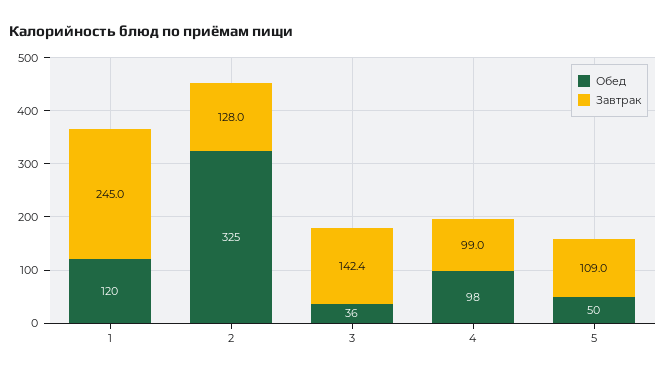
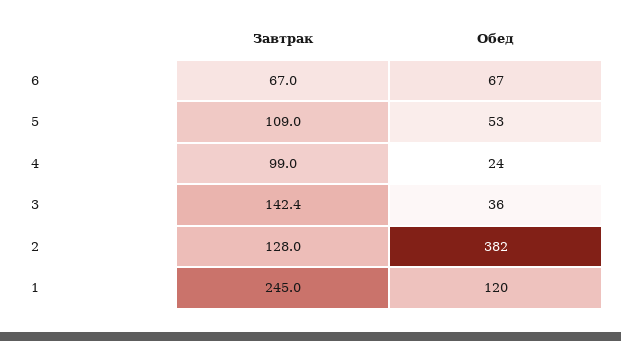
Обед, 2: 325 -> 382
Обед, 4: 98 -> 24
Обед, 5: 50 -> 53
Завтрак, 6: none -> 67
Обед, 6: none -> 67

